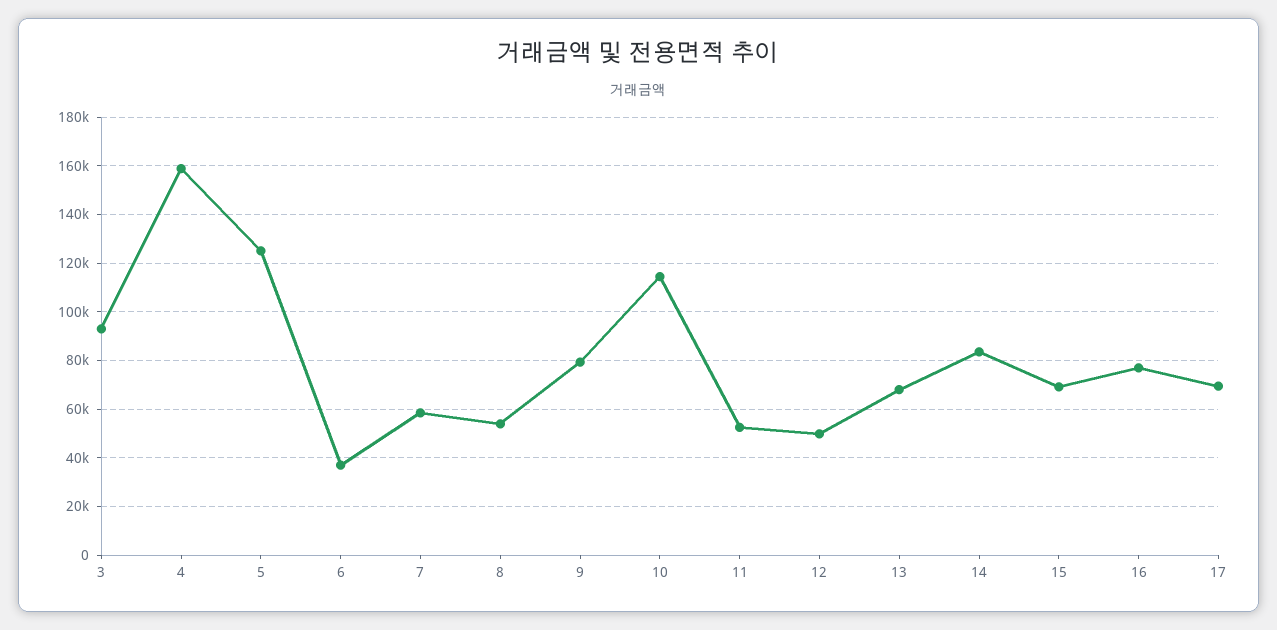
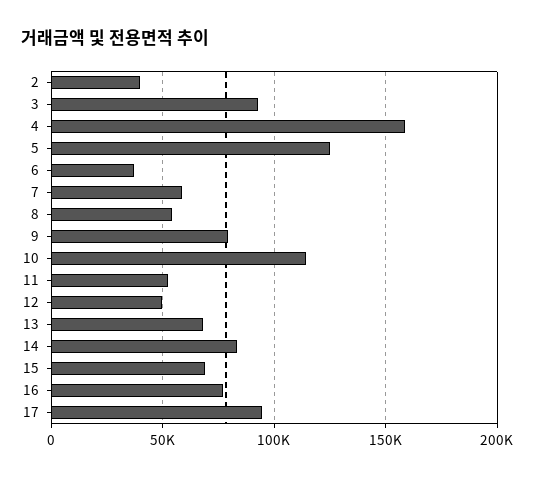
17: 70000 -> 95000
2: none -> 40000

